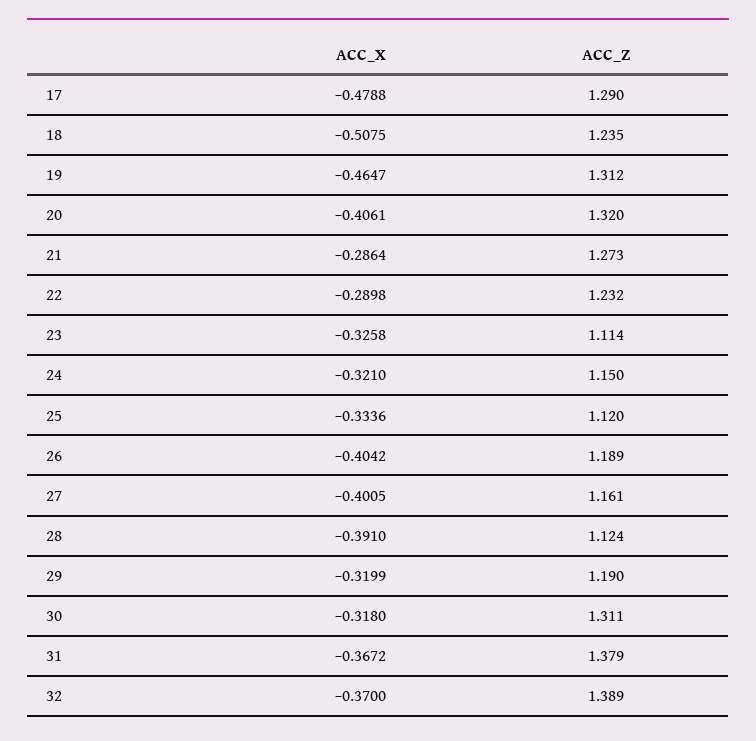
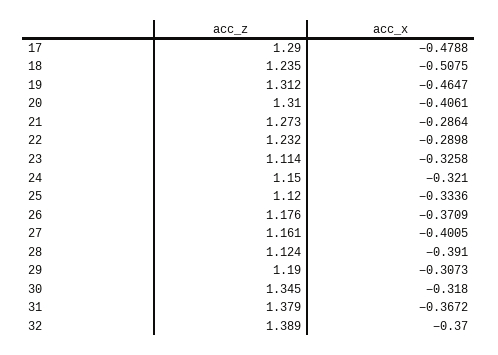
ACC_Z, 20: 1.32 -> 1.31
ACC_X, 26: -0.4042 -> -0.3709
ACC_Z, 26: 1.189 -> 1.176
ACC_X, 29: -0.3199 -> -0.3073
ACC_Z, 30: 1.311 -> 1.345

